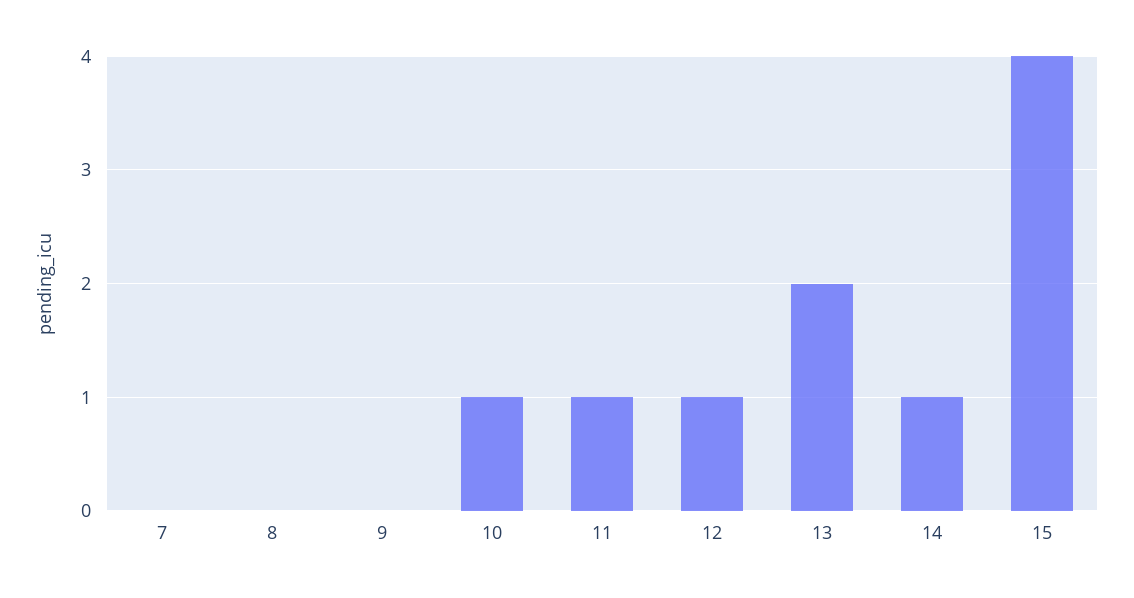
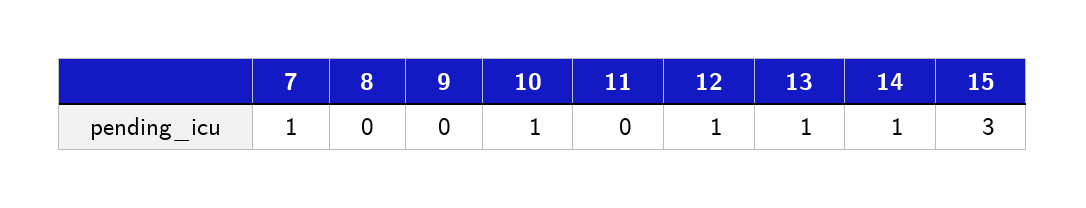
7: 0 -> 1
11: 1 -> 0
13: 2 -> 1
15: 4 -> 3

